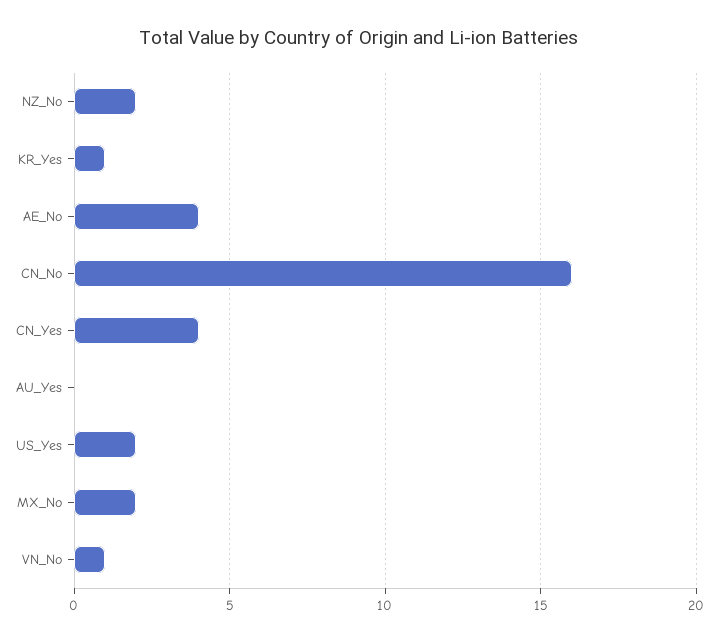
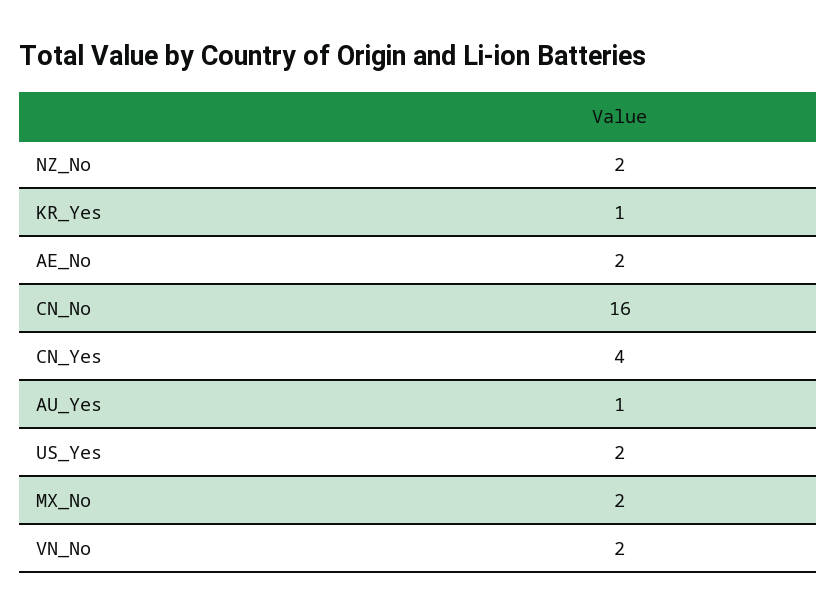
AE_No: 4 -> 2
AU_Yes: 0 -> 1
VN_No: 1 -> 2

